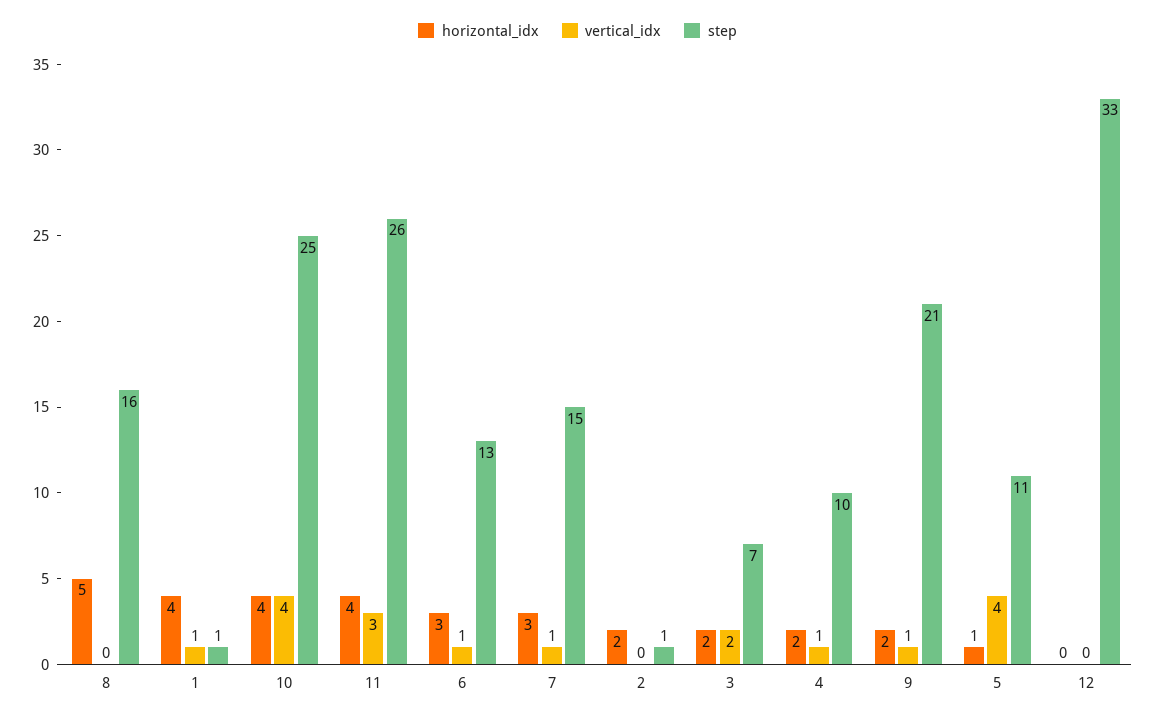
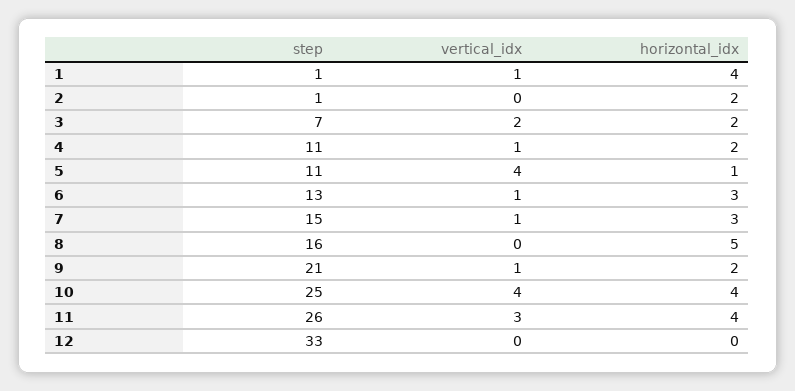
step, 4: 10 -> 11

